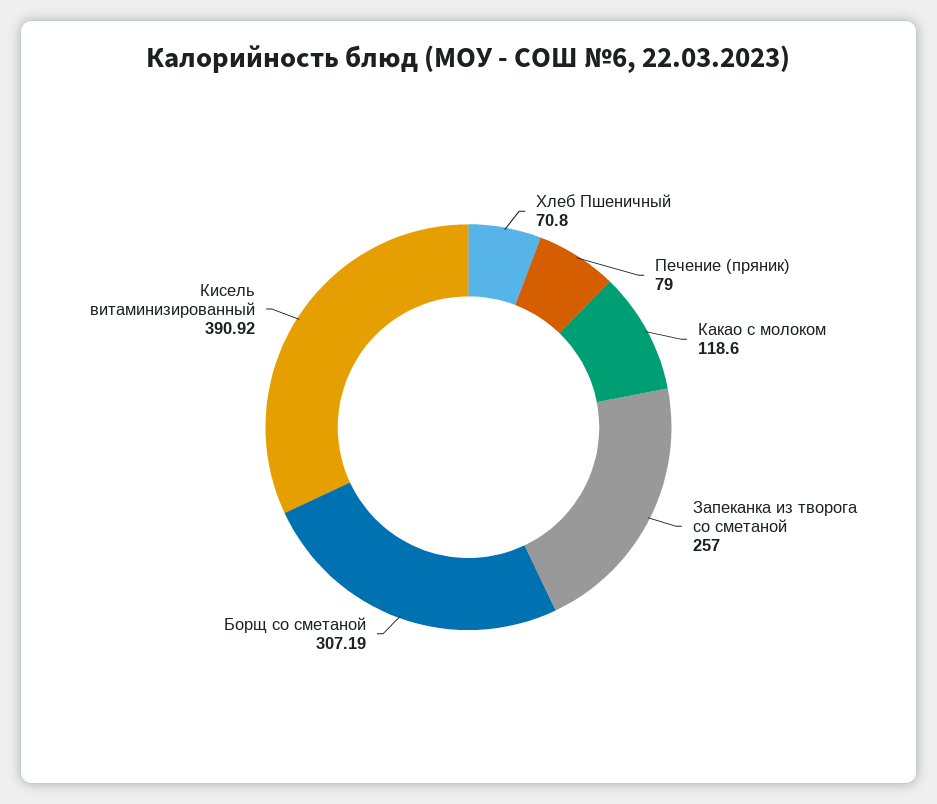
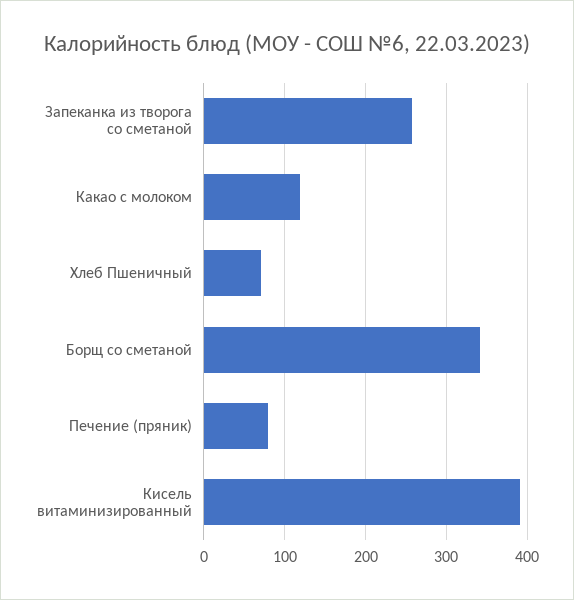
Борщ со сметаной: 307.19 -> 340

